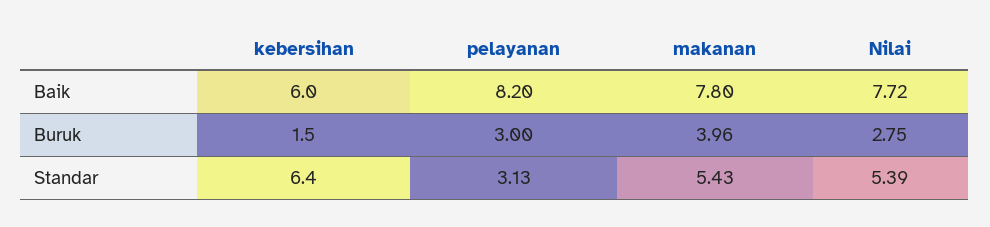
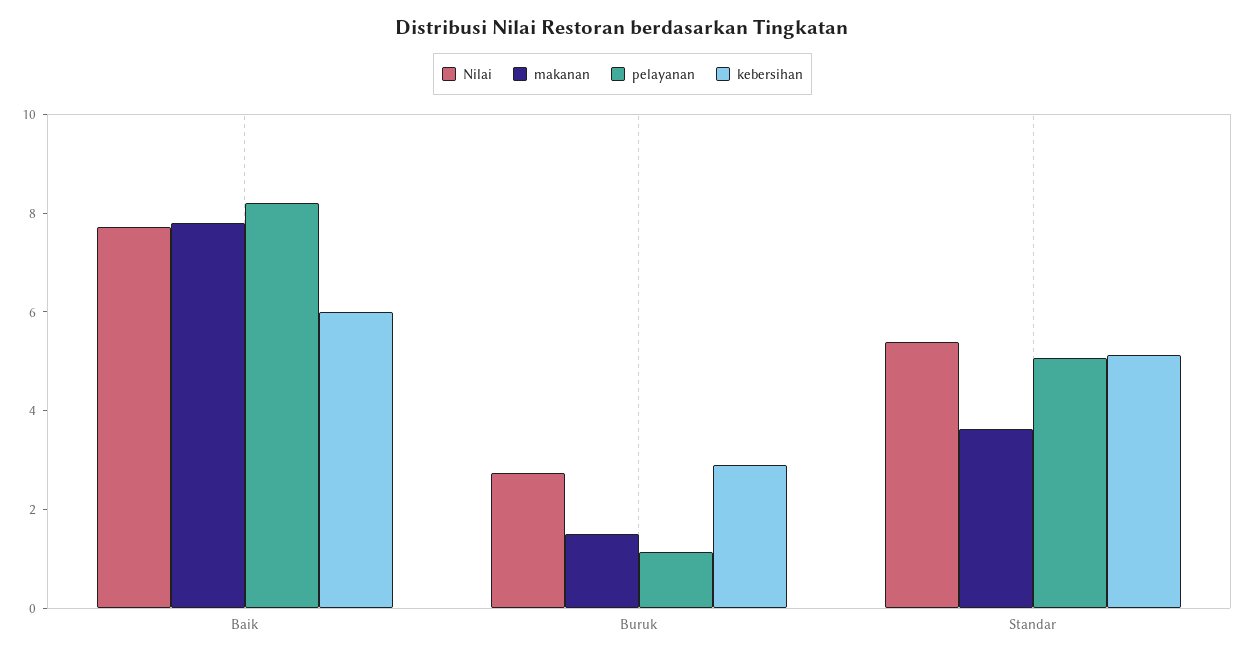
kebersihan, Buruk: 1.5 -> 3
pelayanan, Buruk: 3 -> 1
makanan, Buruk: 3.96 -> 1.5
kebersihan, Standar: 6.4 -> 5
pelayanan, Standar: 3.13 -> 5
makanan, Standar: 5.43 -> 3.5

